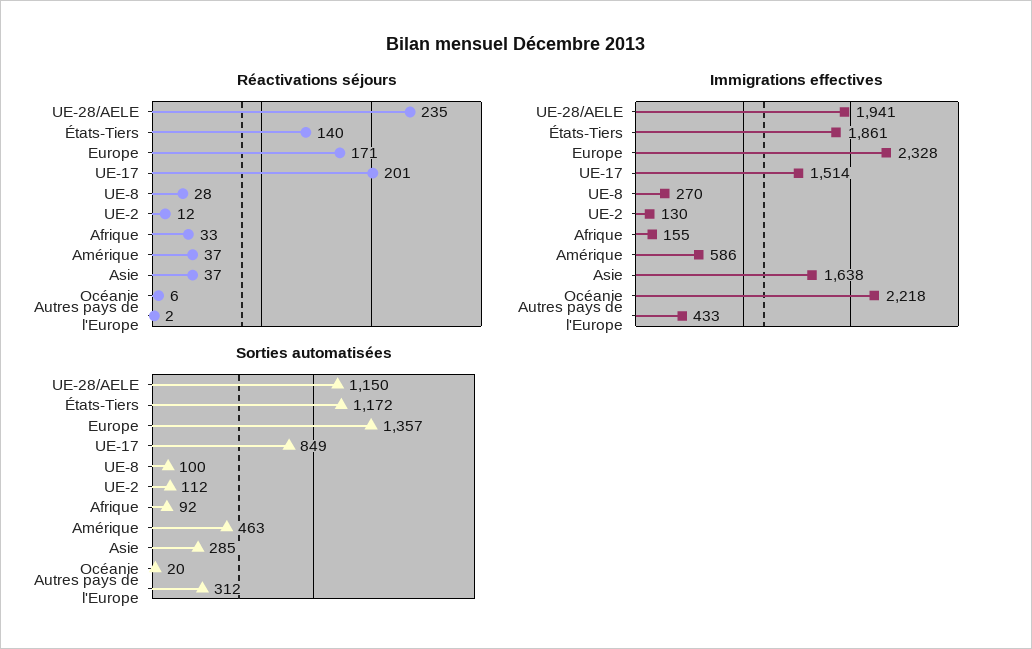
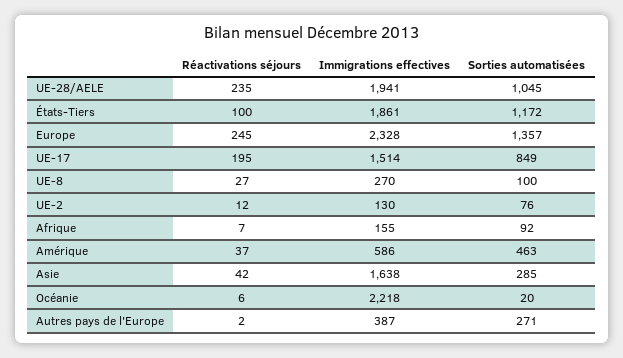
Réactivations séjours, États-Tiers: 140 -> 100
Réactivations séjours, Europe: 171 -> 245
Réactivations séjours, UE-17: 201 -> 195
Réactivations séjours, UE-8: 28 -> 27
Réactivations séjours, Afrique: 33 -> 7
Réactivations séjours, Asie: 37 -> 42
Immigrations effectives, Autres pays de l'Europe: 433 -> 387
Sorties automatisées, UE-28/AELE: 1150 -> 1045
Sorties automatisées, UE-2: 112 -> 76
Sorties automatisées, Autres pays de l'Europe: 312 -> 271

